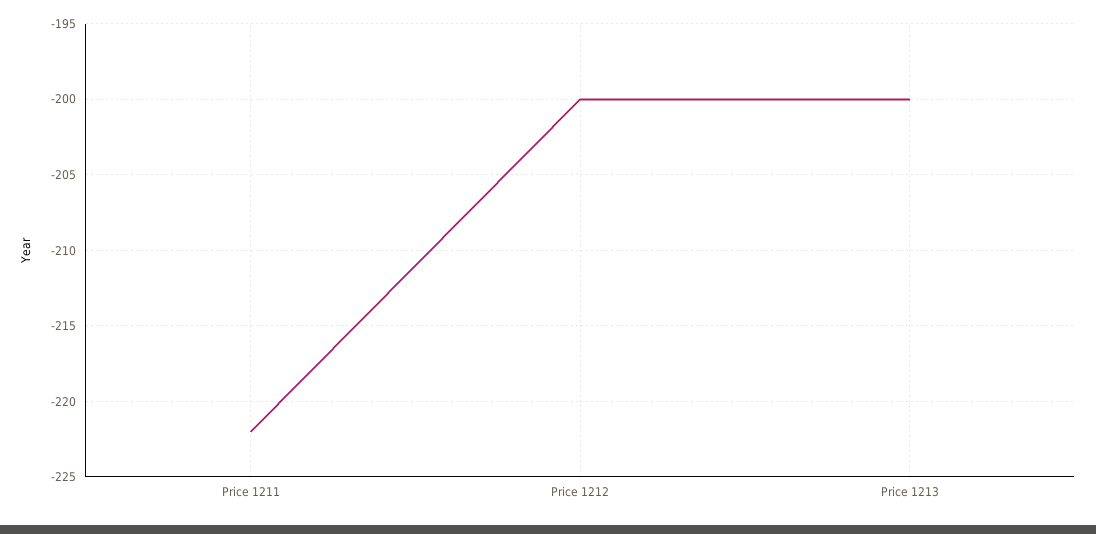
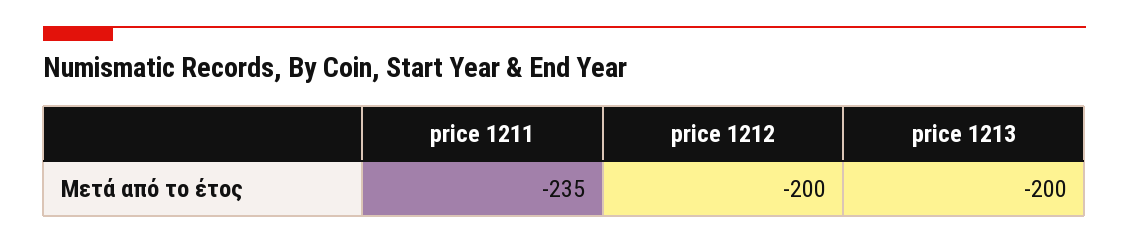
Price 1211: -222 -> -235

